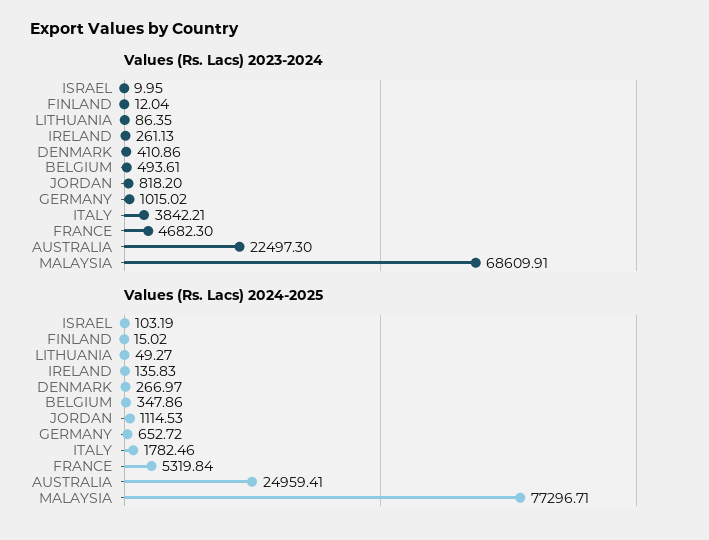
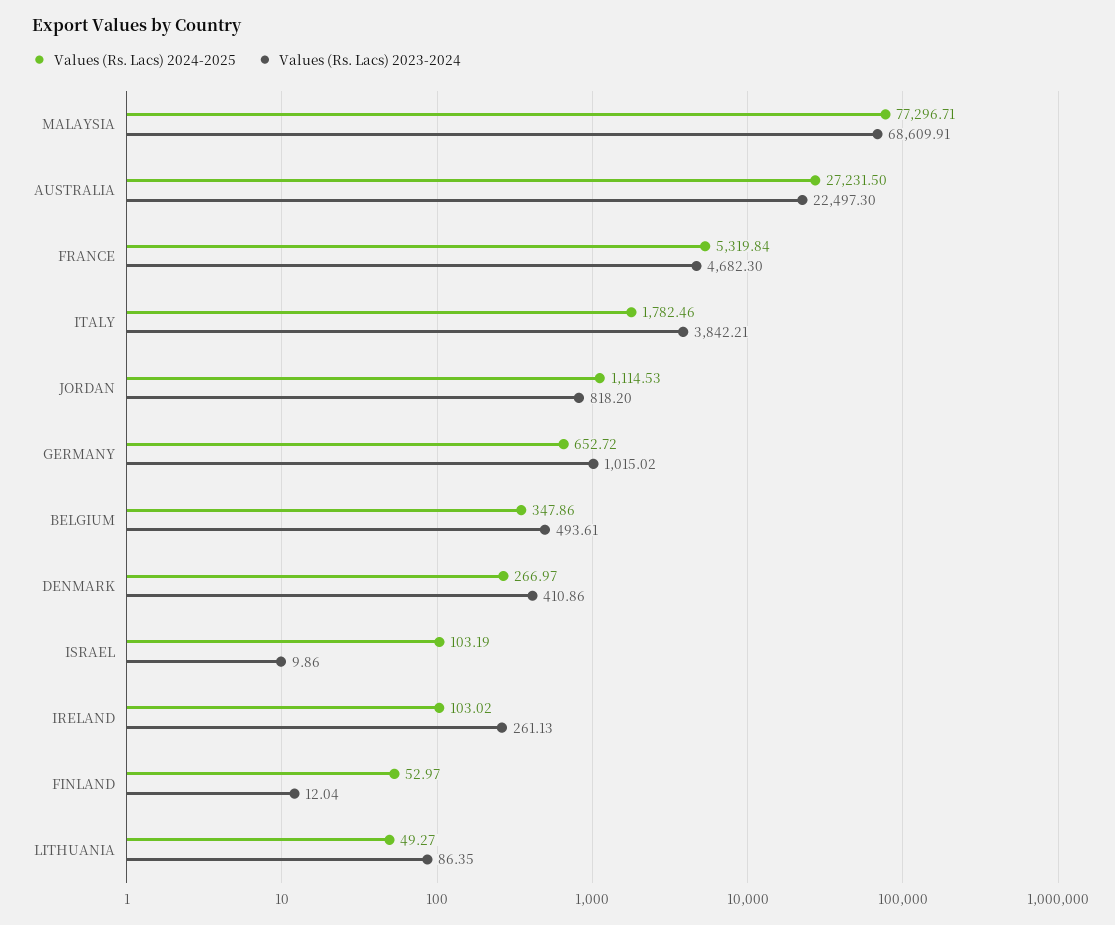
Values (Rs. Lacs) 2023-2024, ISRAEL: 9.95 -> 9.86
Values (Rs. Lacs) 2024-2025, FINLAND: 15.02 -> 52.97
Values (Rs. Lacs) 2024-2025, IRELAND: 135.83 -> 103.02
Values (Rs. Lacs) 2024-2025, AUSTRALIA: 24959.41 -> 27231.5

